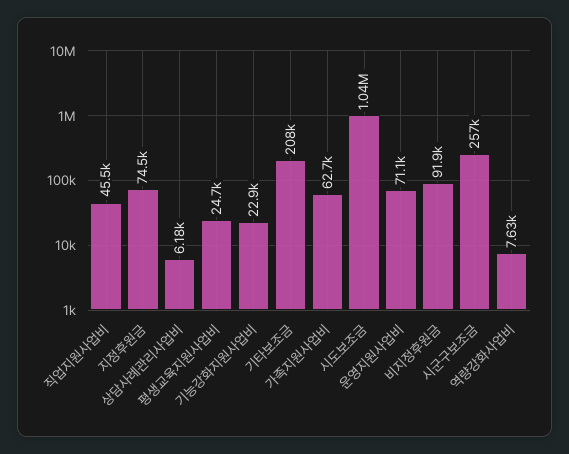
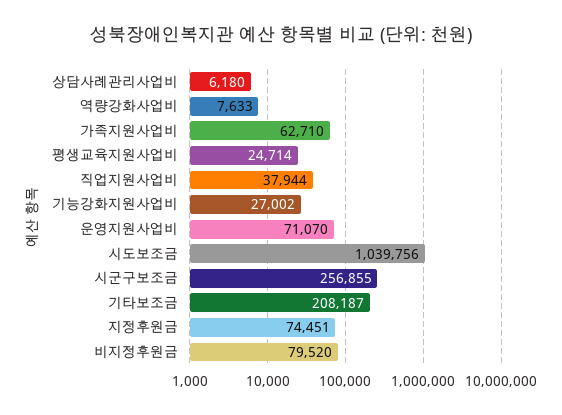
직업지원사업비: 45500 -> 37944
기능강화지원사업비: 22900 -> 27002
비지정후원금: 91900 -> 79520

